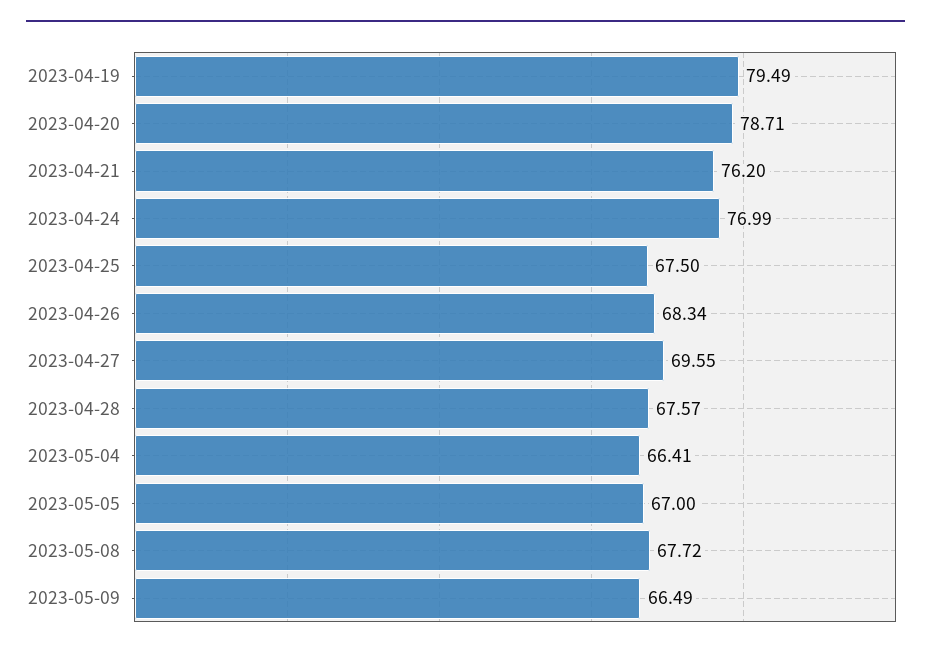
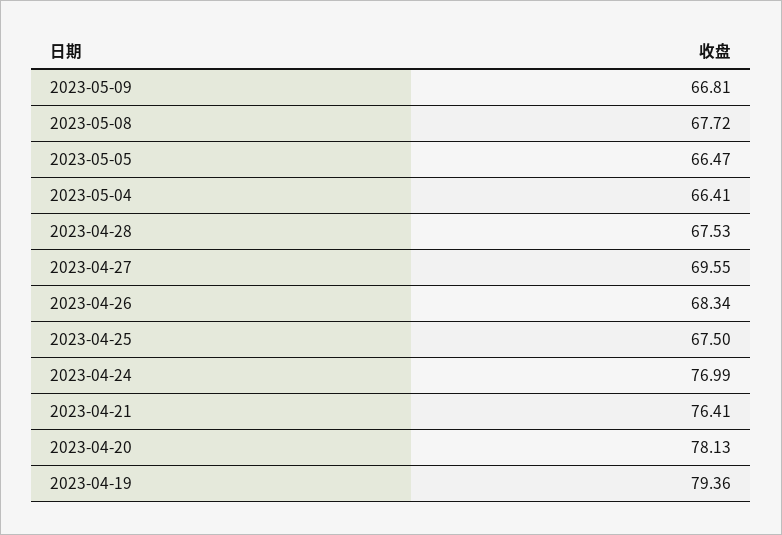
2023-04-19: 79.49 -> 79.36
2023-04-20: 78.71 -> 78.13
2023-04-21: 76.2 -> 76.41
2023-04-28: 67.57 -> 67.53
2023-05-05: 67 -> 66.47
2023-05-09: 66.49 -> 66.81

